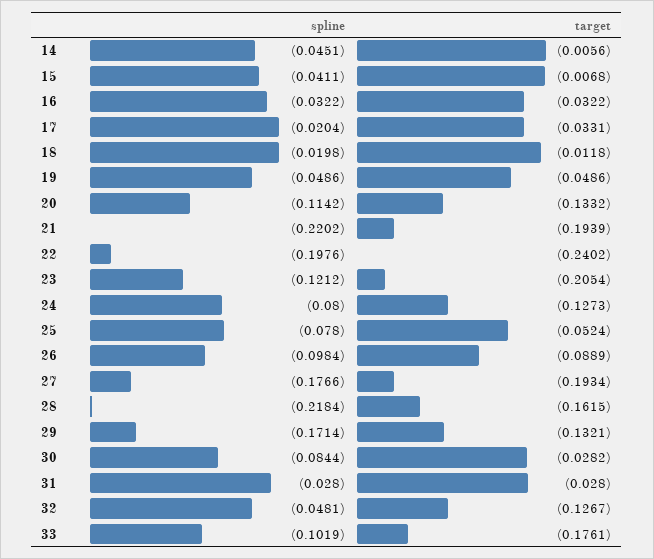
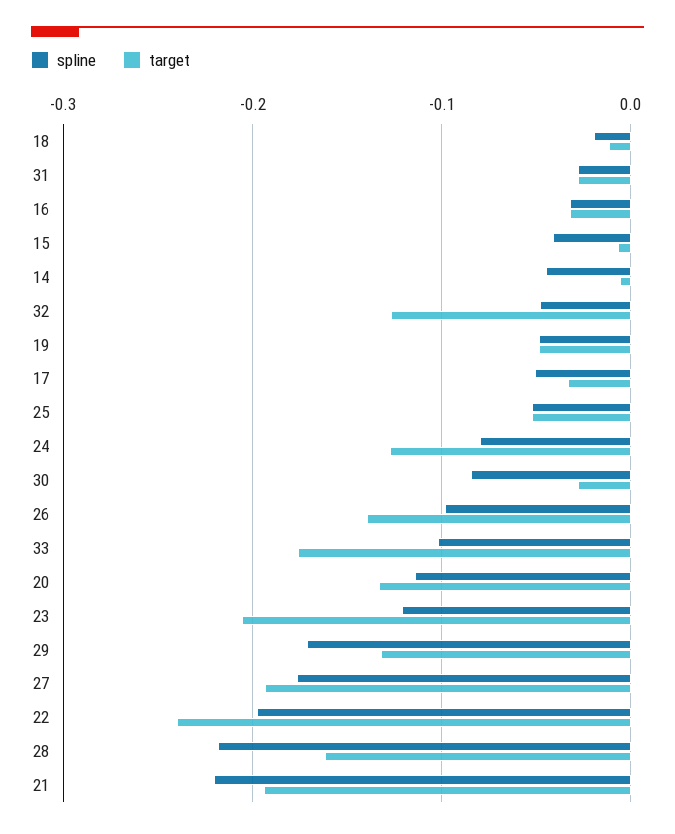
spline, 17: -0.0204 -> -0.05
spline, 25: -0.078 -> -0.05
target, 26: -0.0889 -> -0.14

